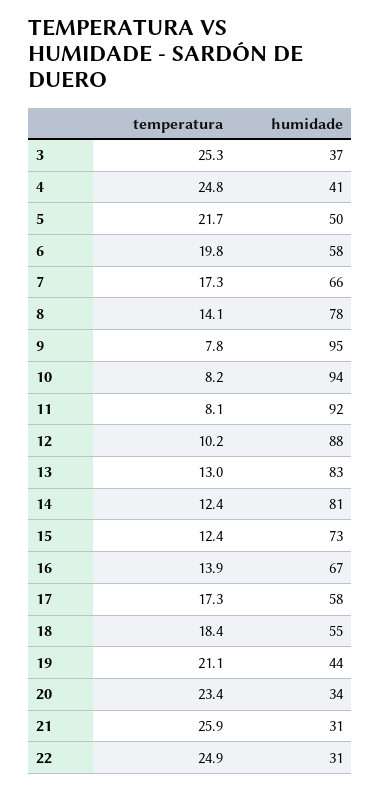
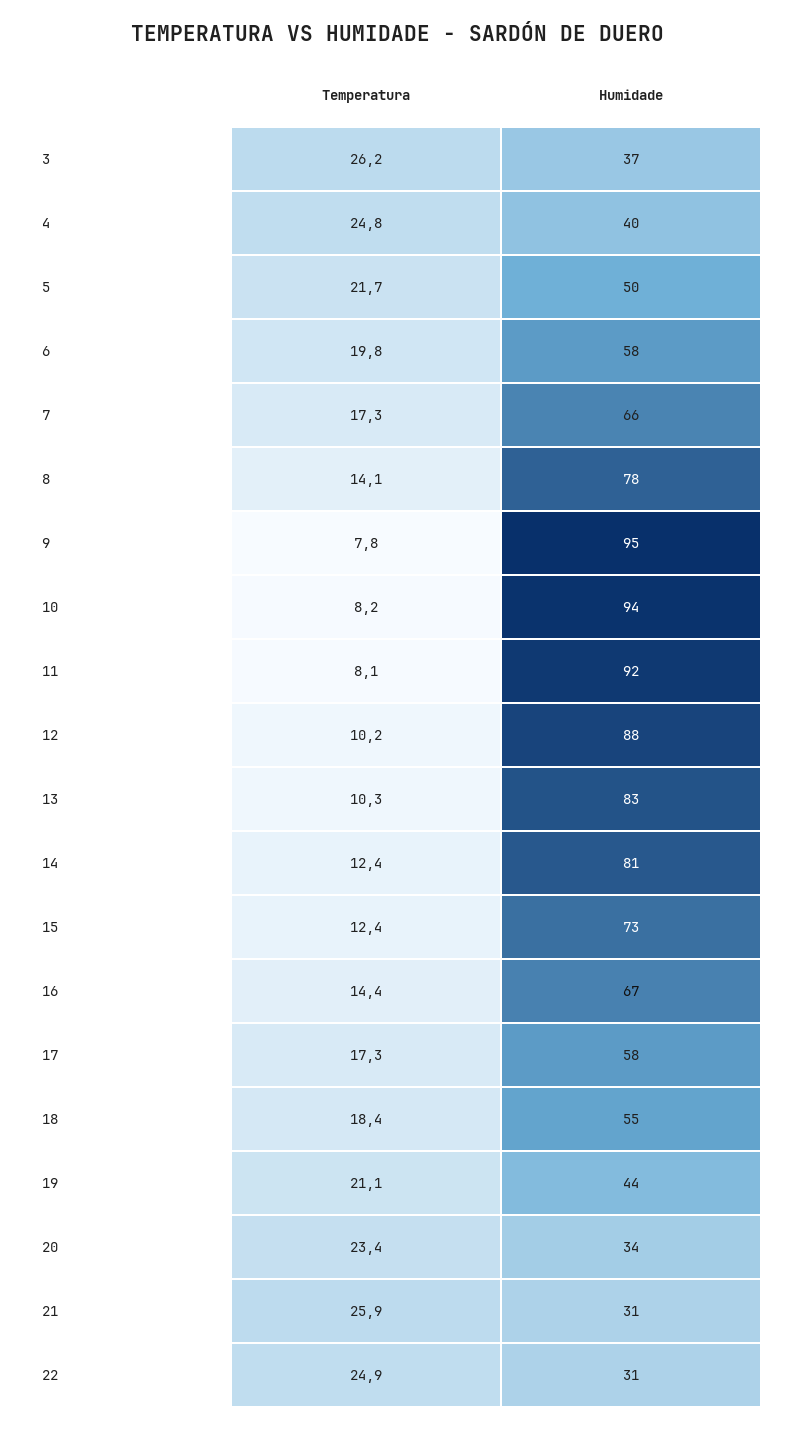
temperatura, 3: 25.3 -> 26.2
humidade, 4: 41 -> 40
temperatura, 13: 13 -> 10.3
temperatura, 16: 13.9 -> 14.4

